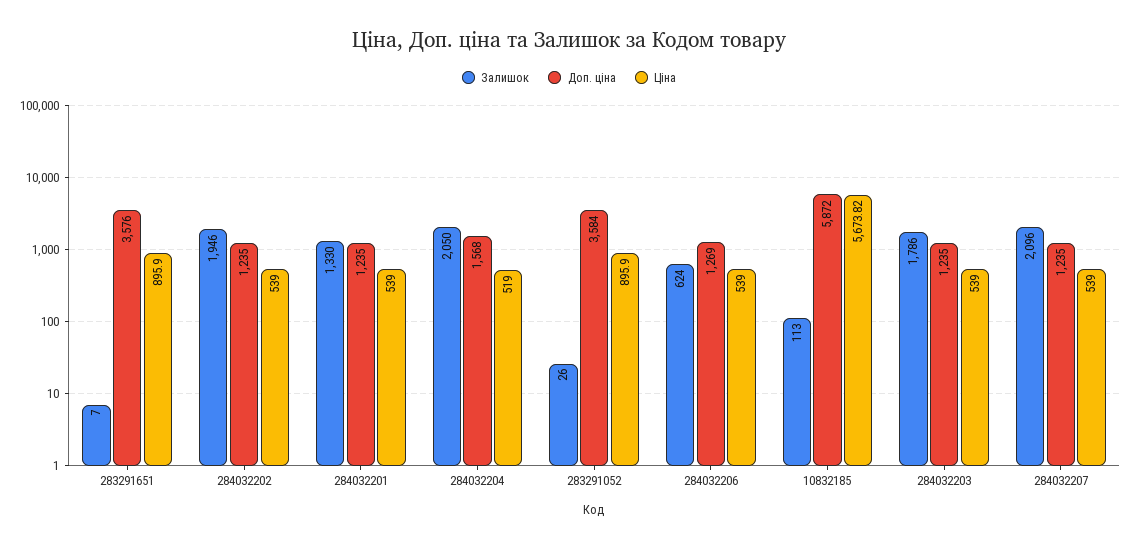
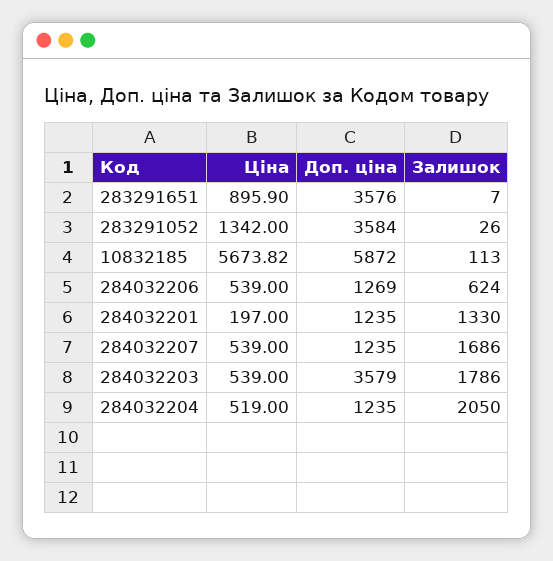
Залишок, 284032202: 1946 -> none
Доп. ціна, 284032202: 1235 -> none
Ціна, 284032202: 539 -> none
Ціна, 284032201: 539 -> 197
Доп. ціна, 284032204: 1568 -> 1235
Ціна, 283291052: 895.9 -> 1342
Доп. ціна, 284032203: 1235 -> 3579
Залишок, 284032207: 2096 -> 1686

